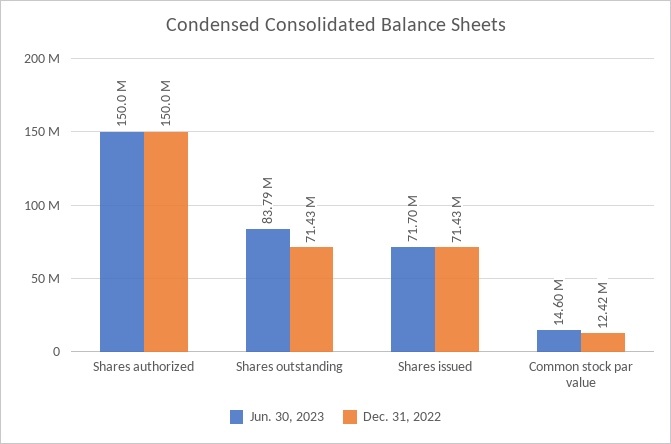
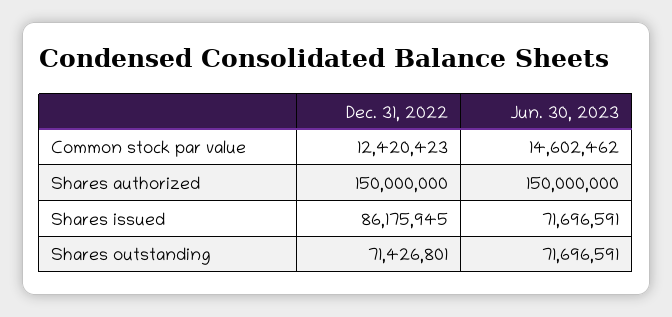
Jun. 30, 2023, Shares outstanding: 83790000 -> 71696591
Dec. 31, 2022, Shares issued: 71430000 -> 86175945

